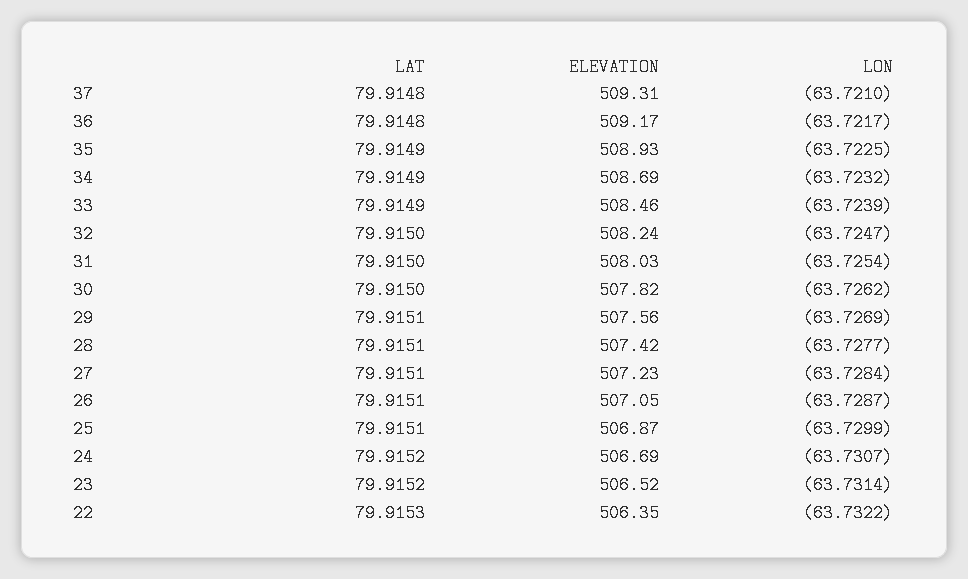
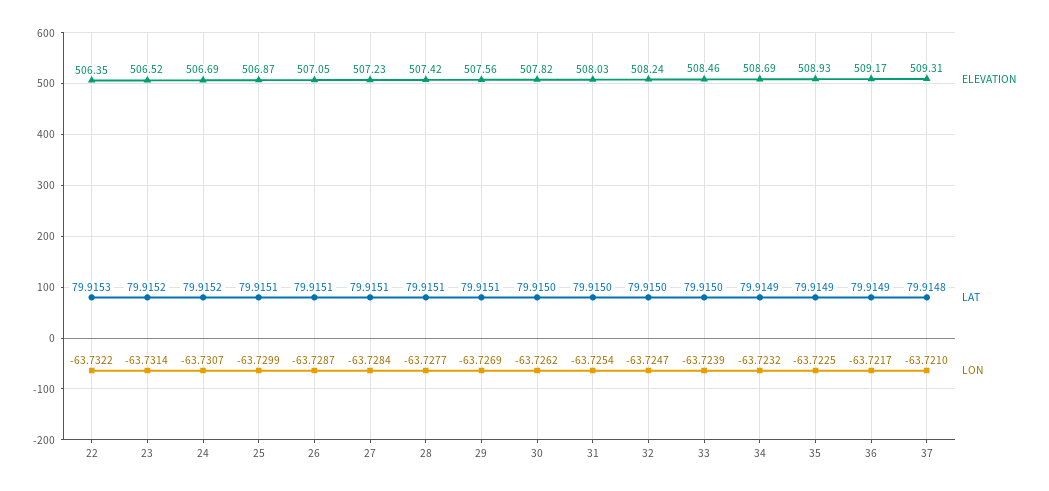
LAT, 36: 79.9148 -> 79.9149
LAT, 33: 79.9149 -> 79.915

